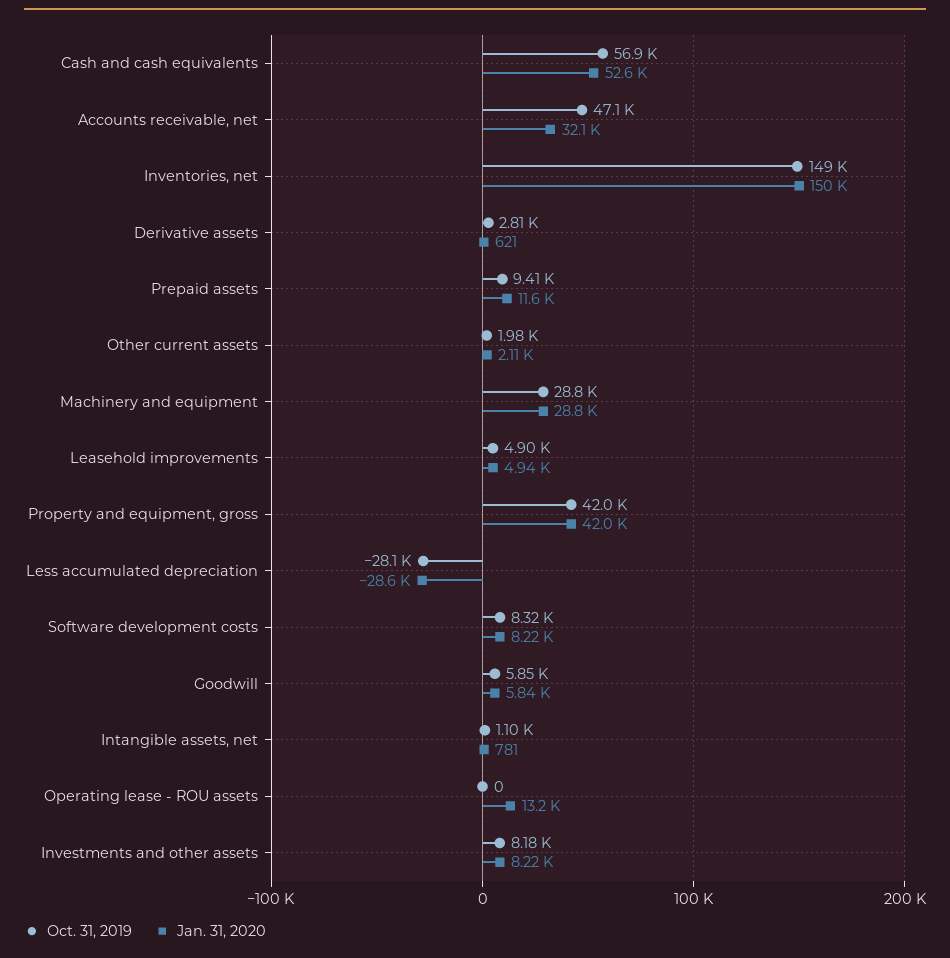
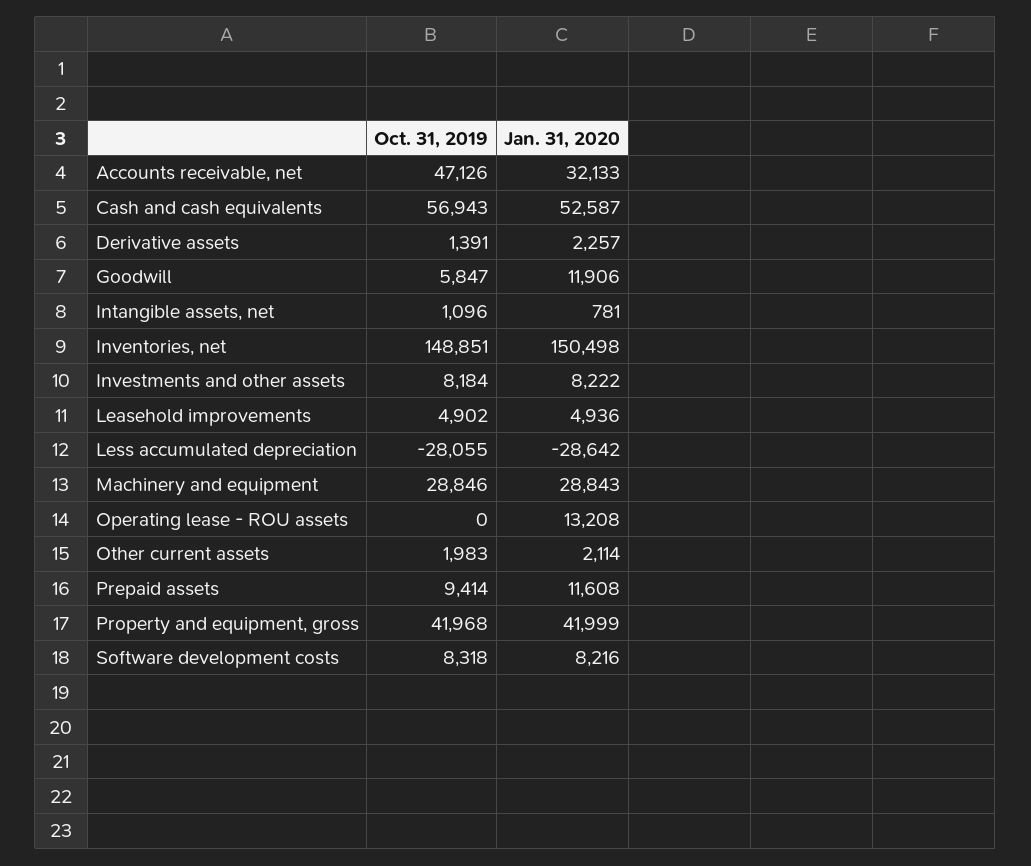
Oct. 31, 2019, Derivative assets: 2810 -> 1391
Jan. 31, 2020, Derivative assets: 621 -> 2257
Jan. 31, 2020, Goodwill: 5840 -> 11906

